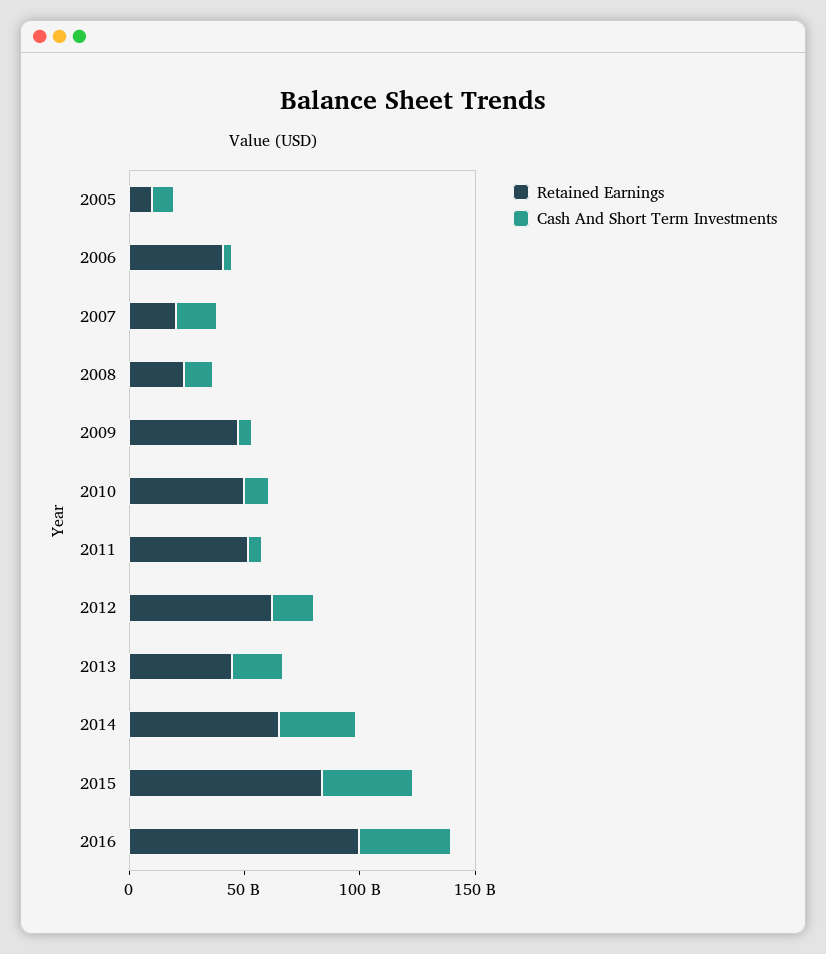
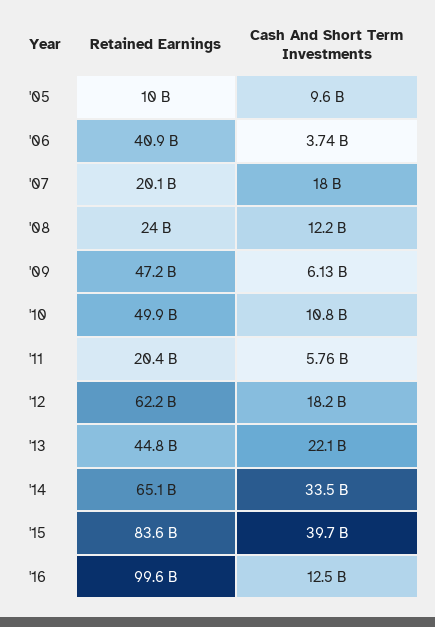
Retained Earnings, 2011: 50000000000 -> 20400000000
Cash And Short Term Investments, 2016: 40000000000 -> 12500000000

